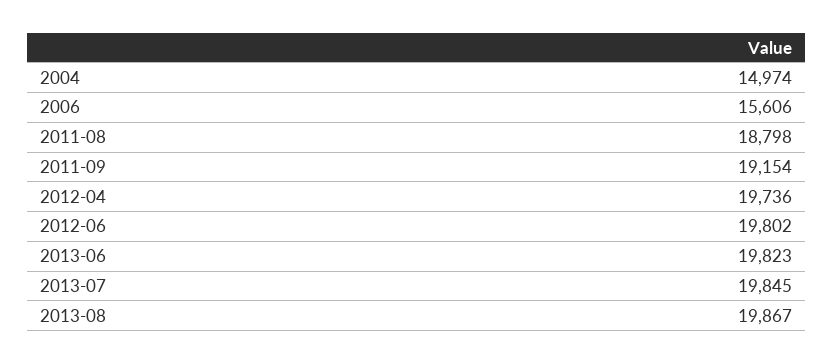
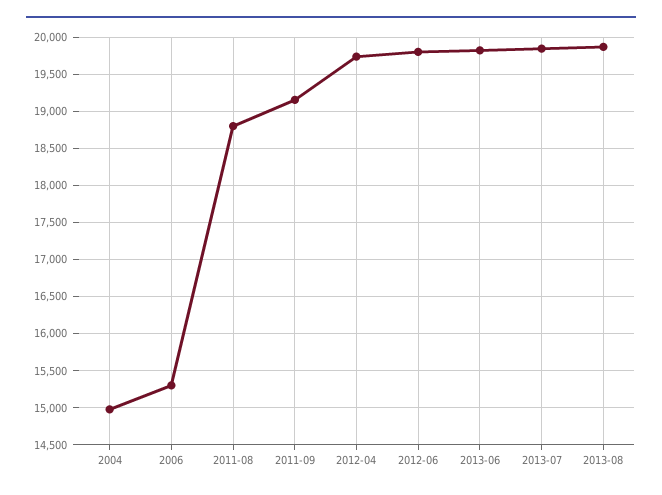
2006: 15606 -> 15300

